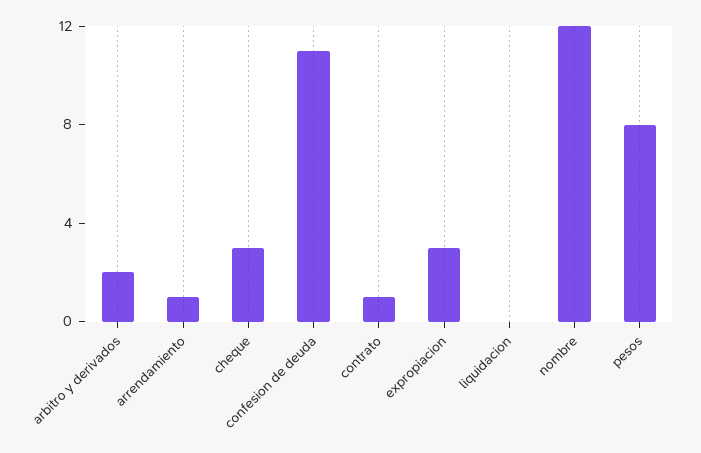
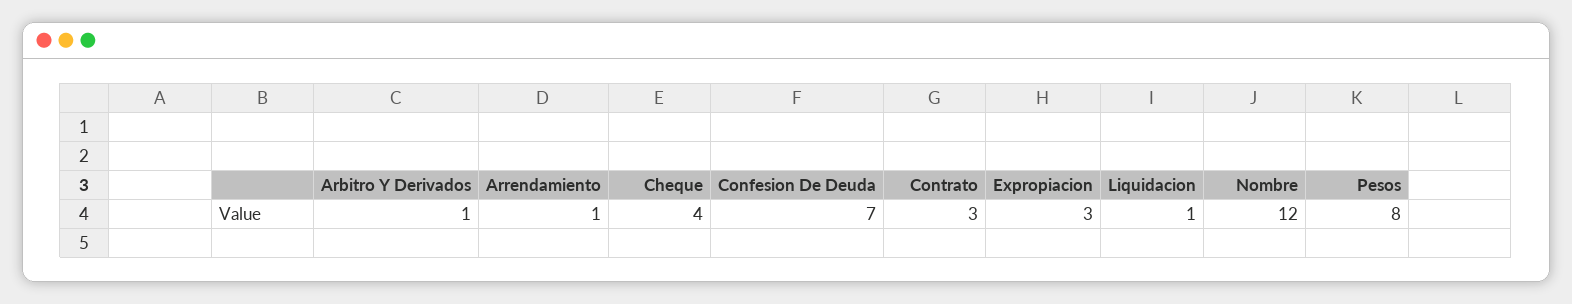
arbitro y derivados: 2 -> 1
cheque: 3 -> 4
confesion de deuda: 11 -> 7
contrato: 1 -> 3
liquidacion: 0 -> 1

